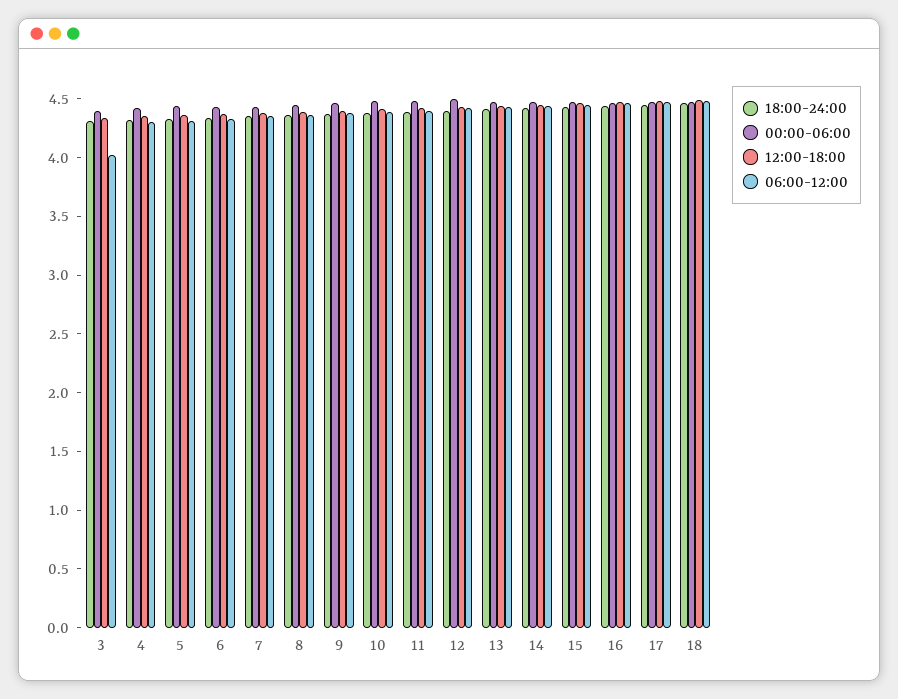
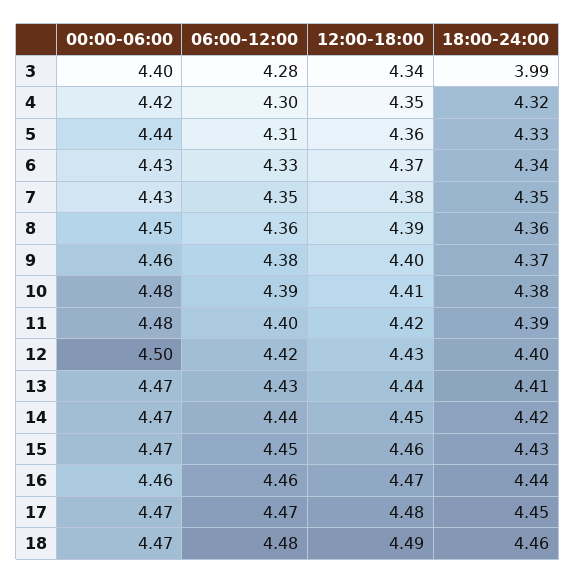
18:00-24:00, 3: 4.3 -> 3.99
06:00-12:00, 3: 4 -> 4.28

